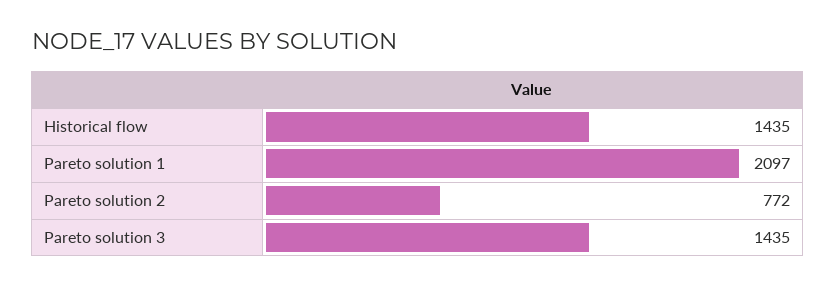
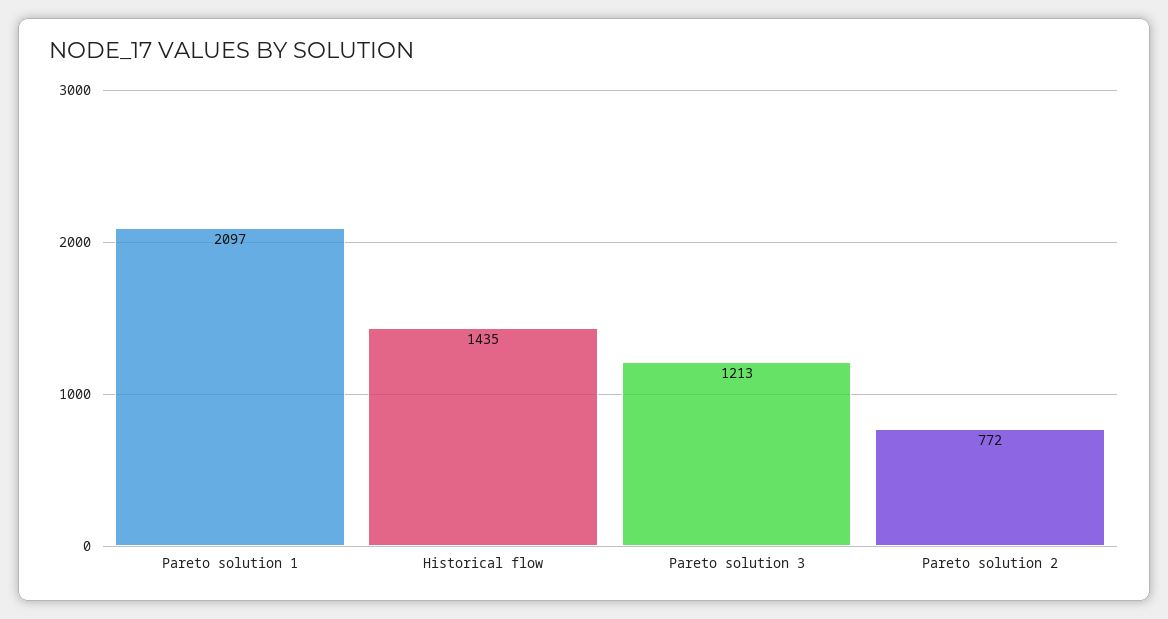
Pareto solution 3: 1435 -> 1213

